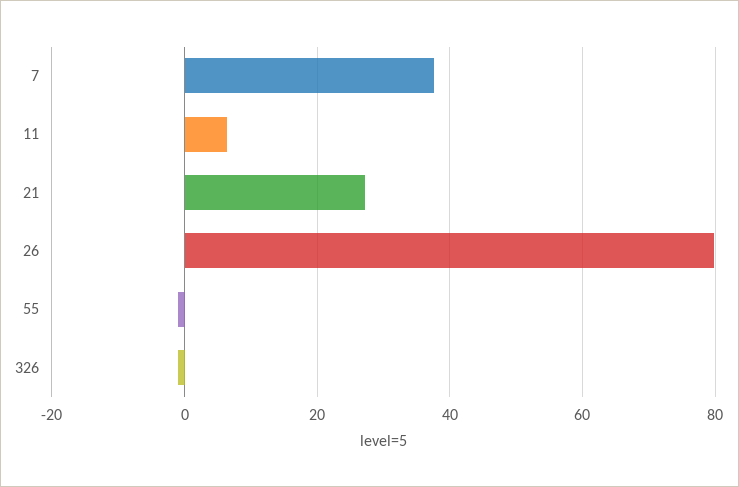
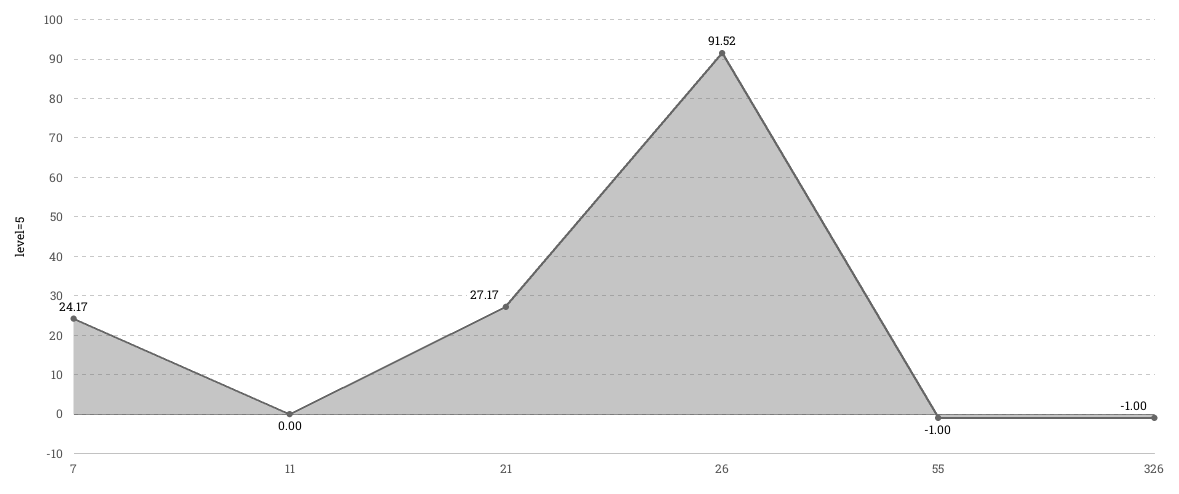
7: 38 -> 24.17
11: 6 -> 0
26: 80 -> 91.52

